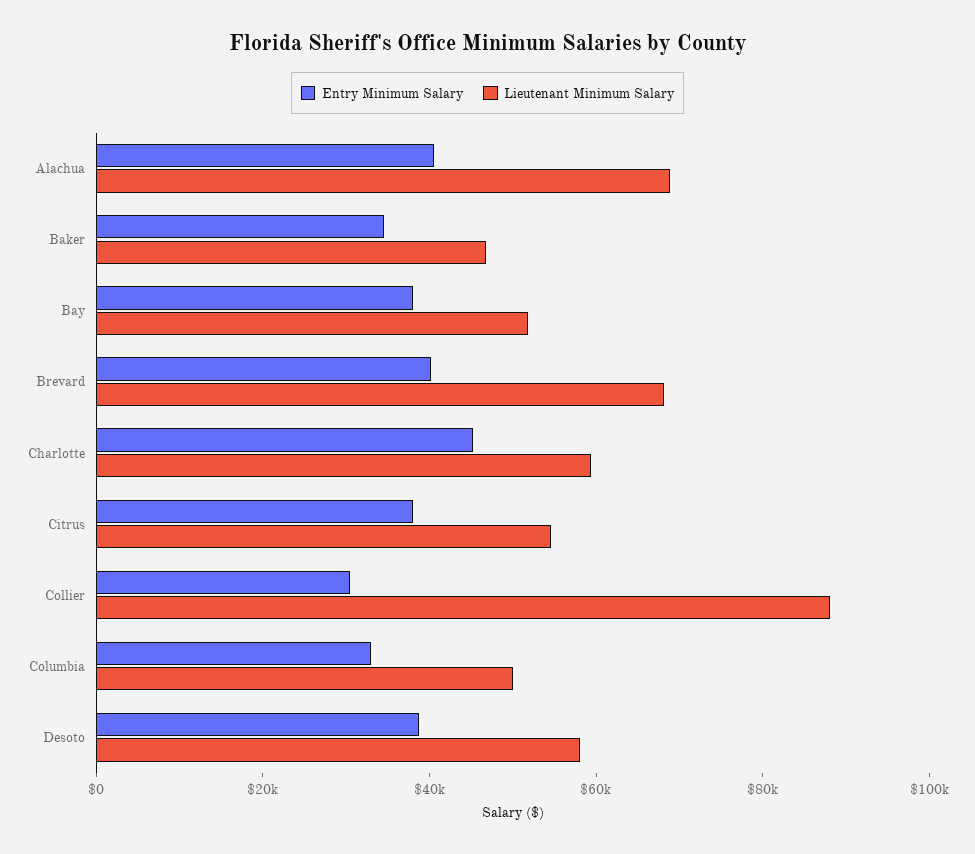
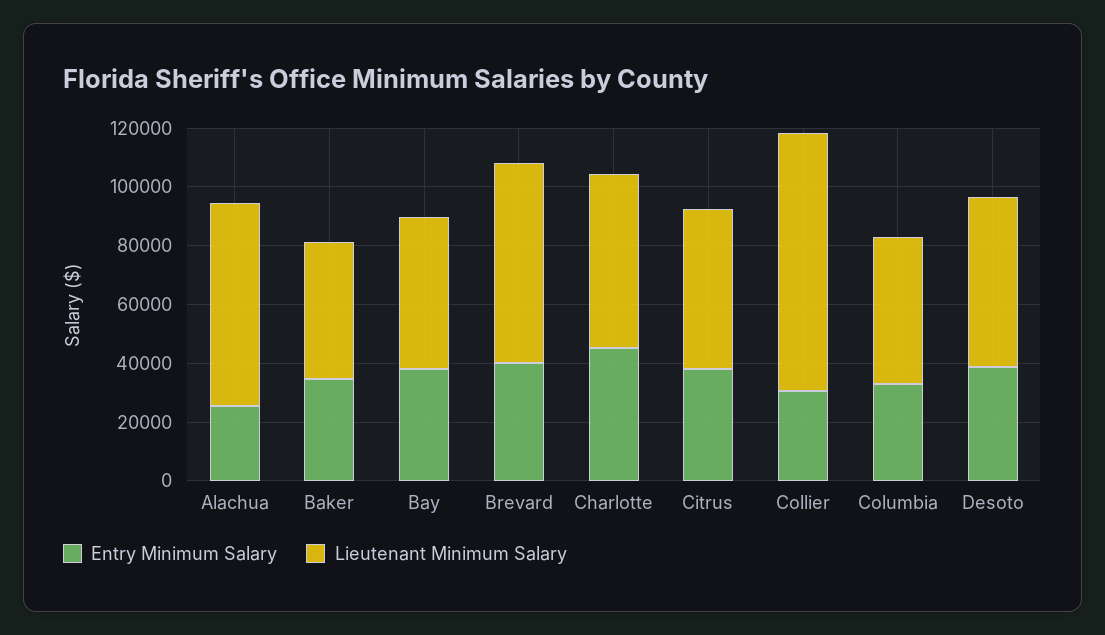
Entry Minimum Salary, Alachua: 40000 -> 25000

